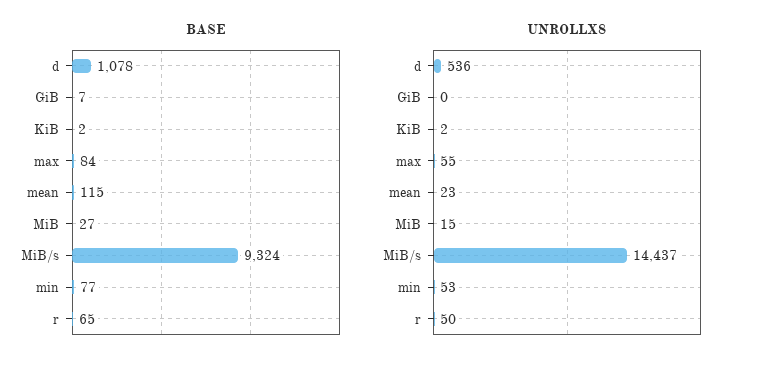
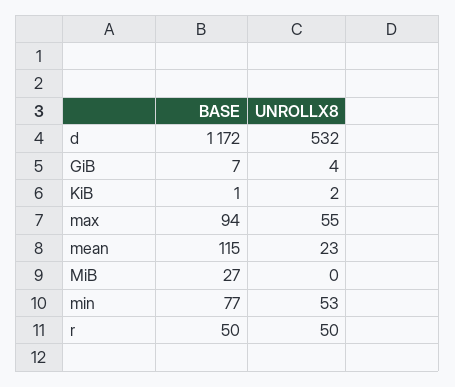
BASE, d: 1078 -> 1172
BASE, KiB: 2 -> 1
BASE, max: 84 -> 94
BASE, MiB/s: 9324 -> none
BASE, r: 65 -> 50
UNROLLX8, d: 536 -> 532
UNROLLX8, GiB: 0 -> 4
UNROLLX8, MiB: 15 -> 0
UNROLLX8, MiB/s: 14437 -> none

